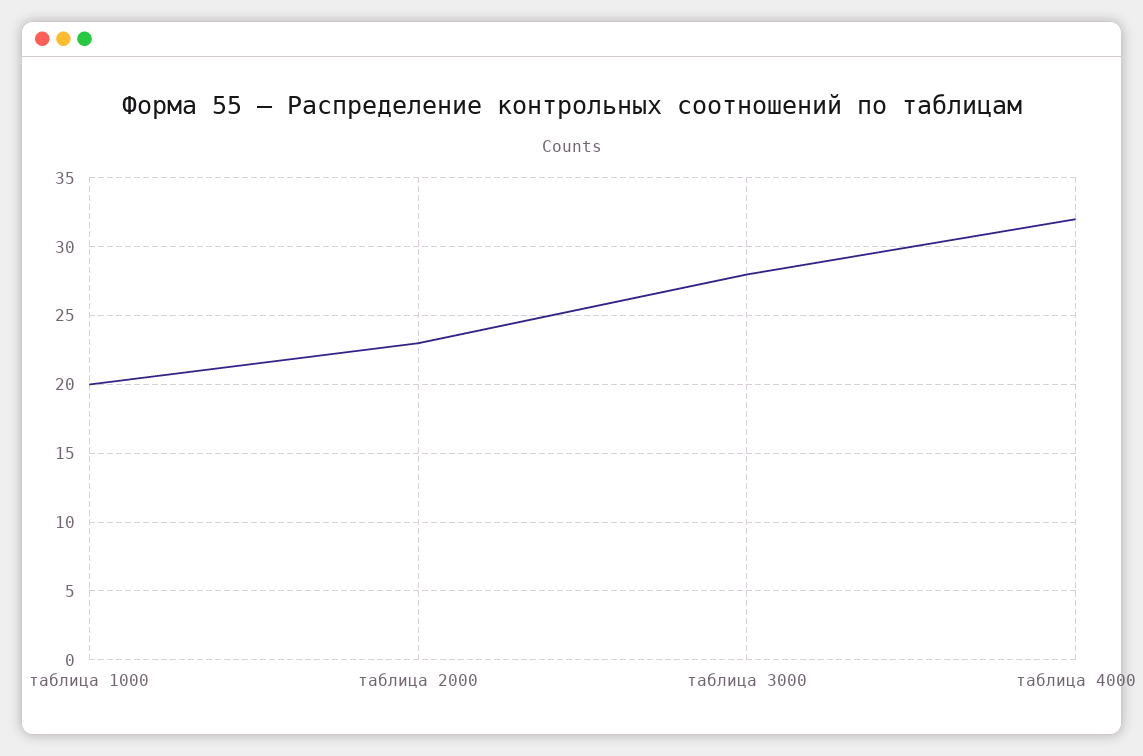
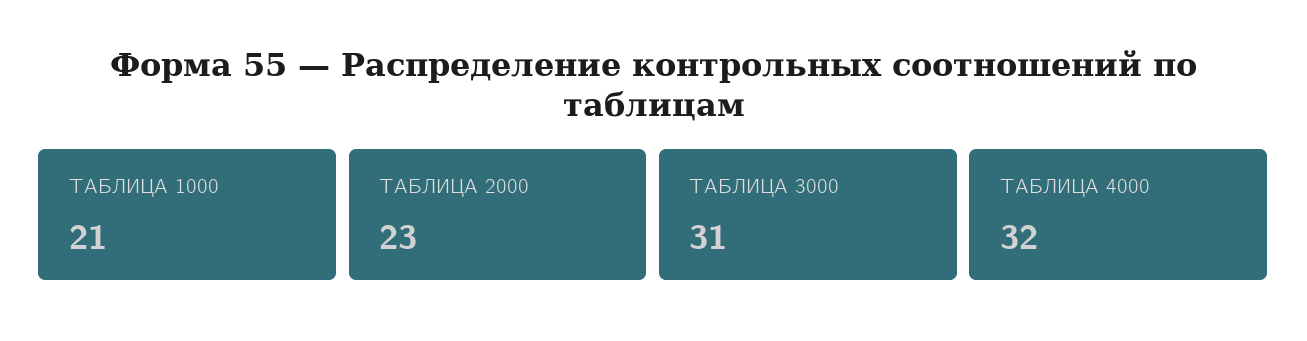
таблица 1000: 20 -> 21
таблица 3000: 28 -> 31

